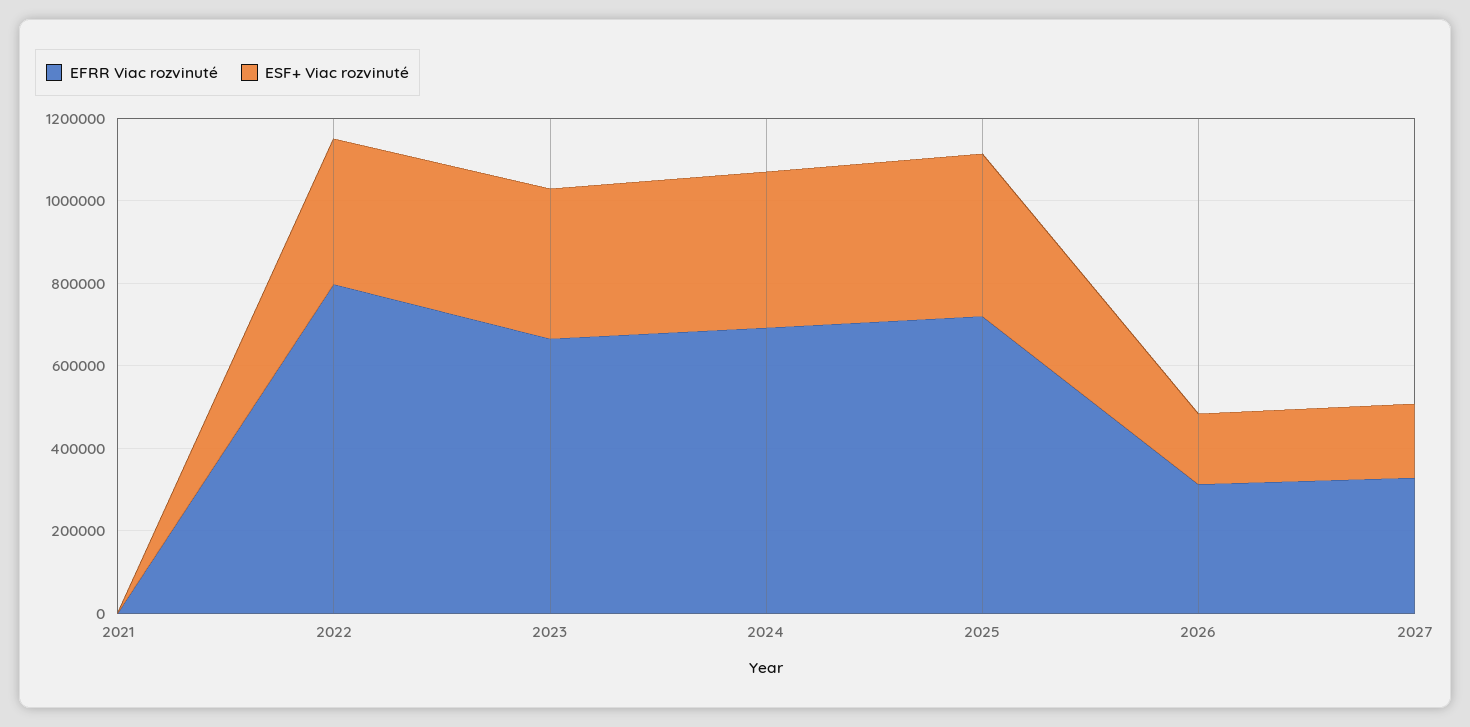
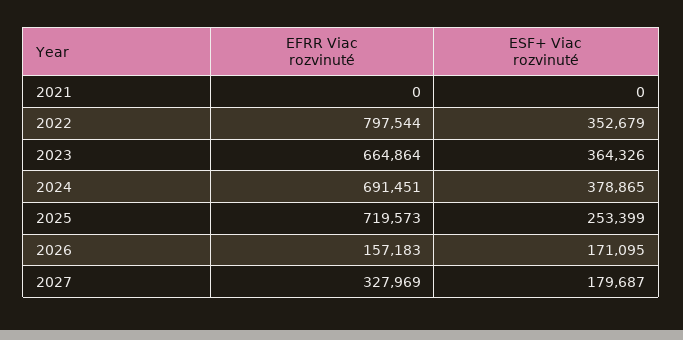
ESF+ Viac rozvinuté, 2025: 400000 -> 253399
EFRR Viac rozvinuté, 2026: 300000 -> 157183

